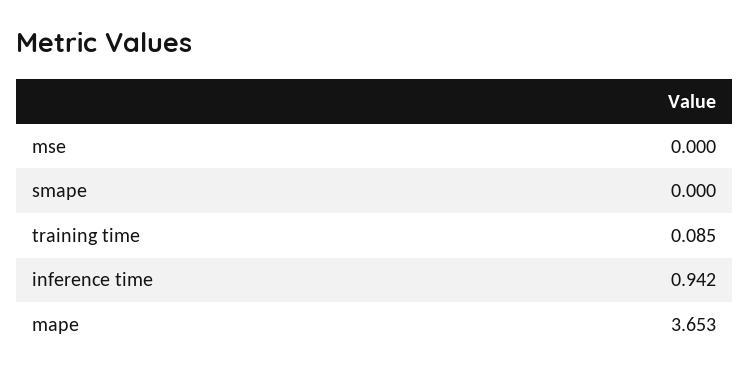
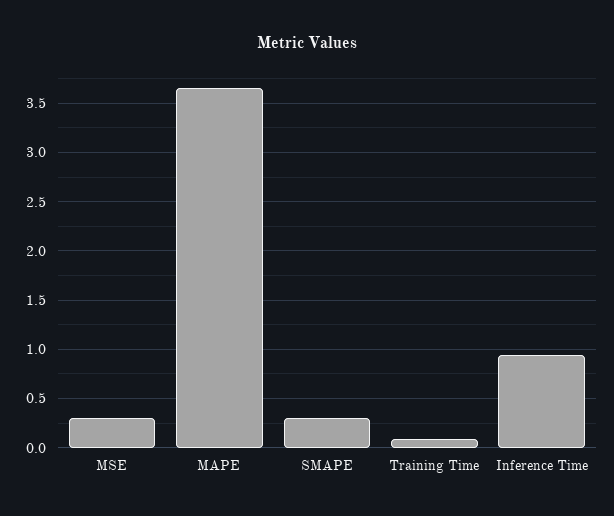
mse: 0 -> 0.3
smape: 0 -> 0.3

